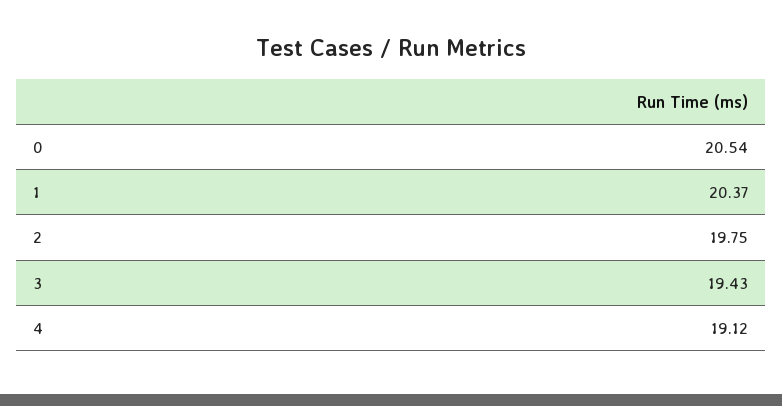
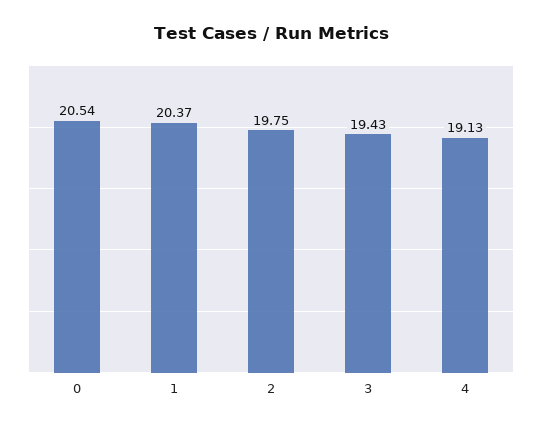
4: 19.12 -> 19.13

